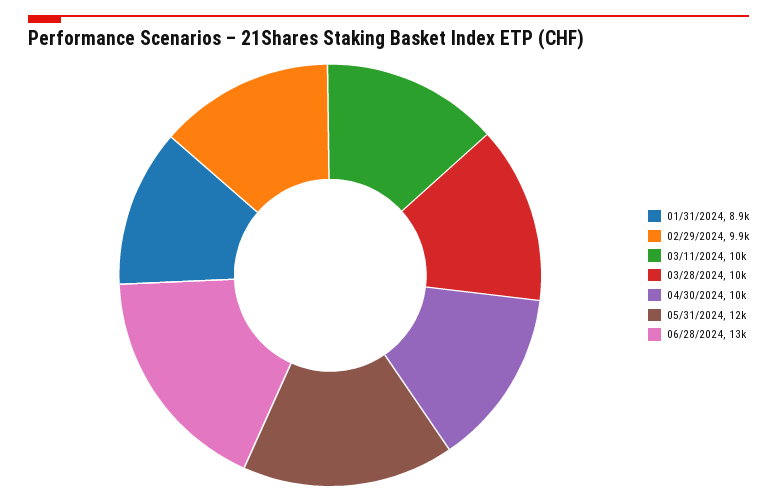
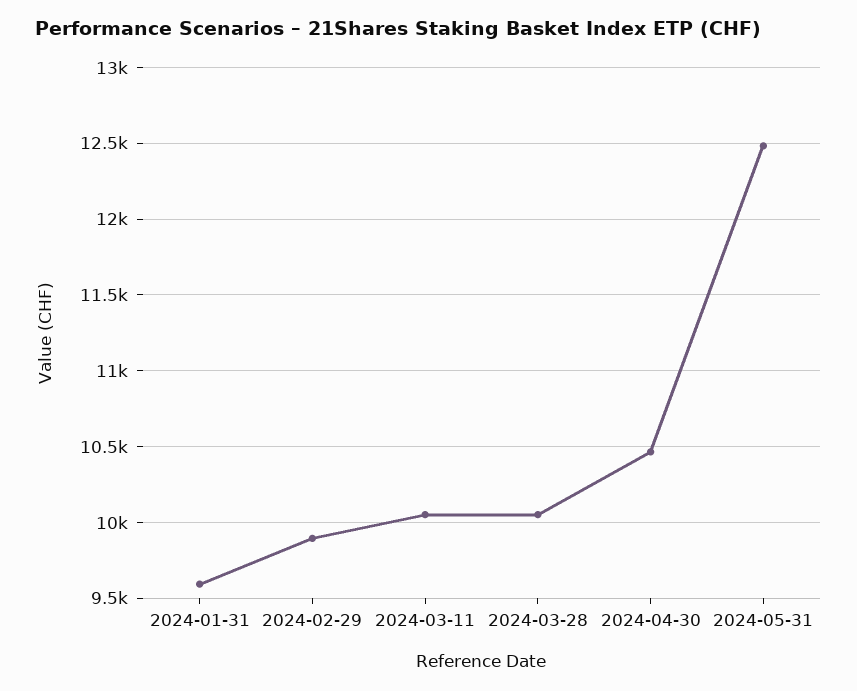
01/31/2024: 8900 -> 9600
06/28/2024: 13000 -> none

